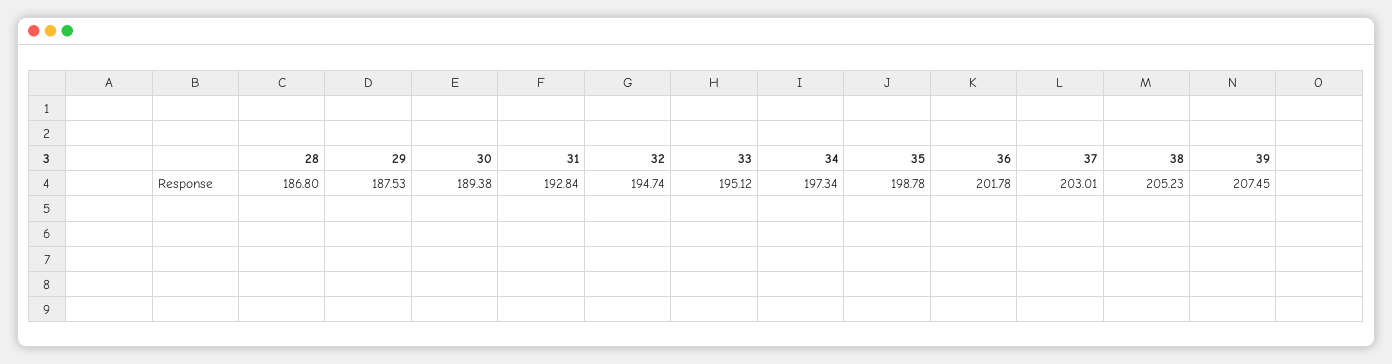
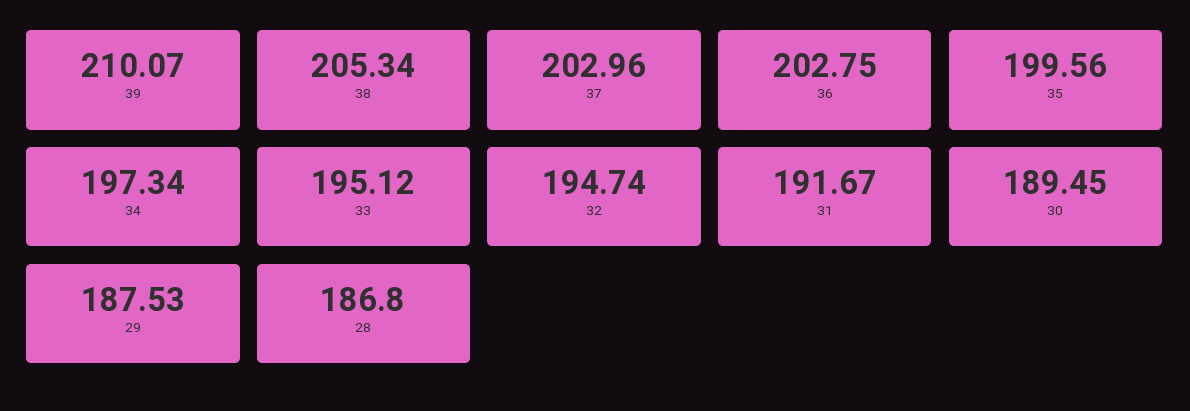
30: 189.38 -> 189.45
31: 192.84 -> 191.67
35: 198.78 -> 199.56
36: 201.78 -> 202.75
37: 203.01 -> 202.96
38: 205.23 -> 205.34
39: 207.45 -> 210.07

